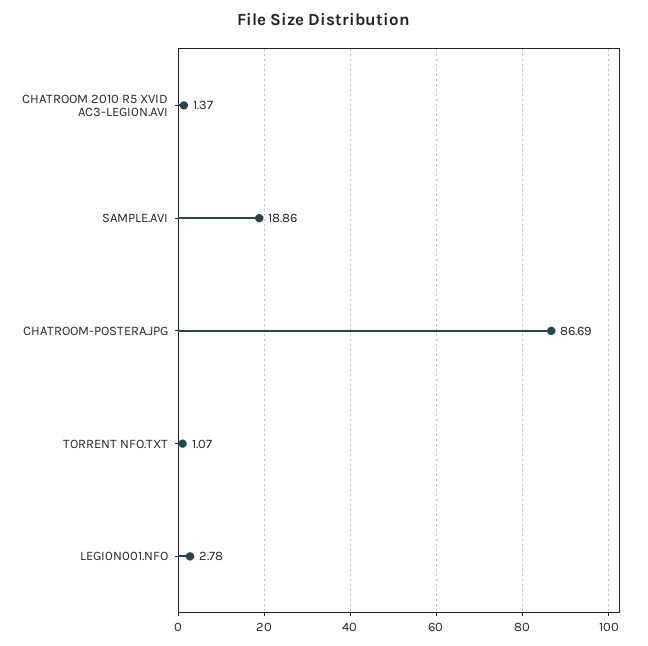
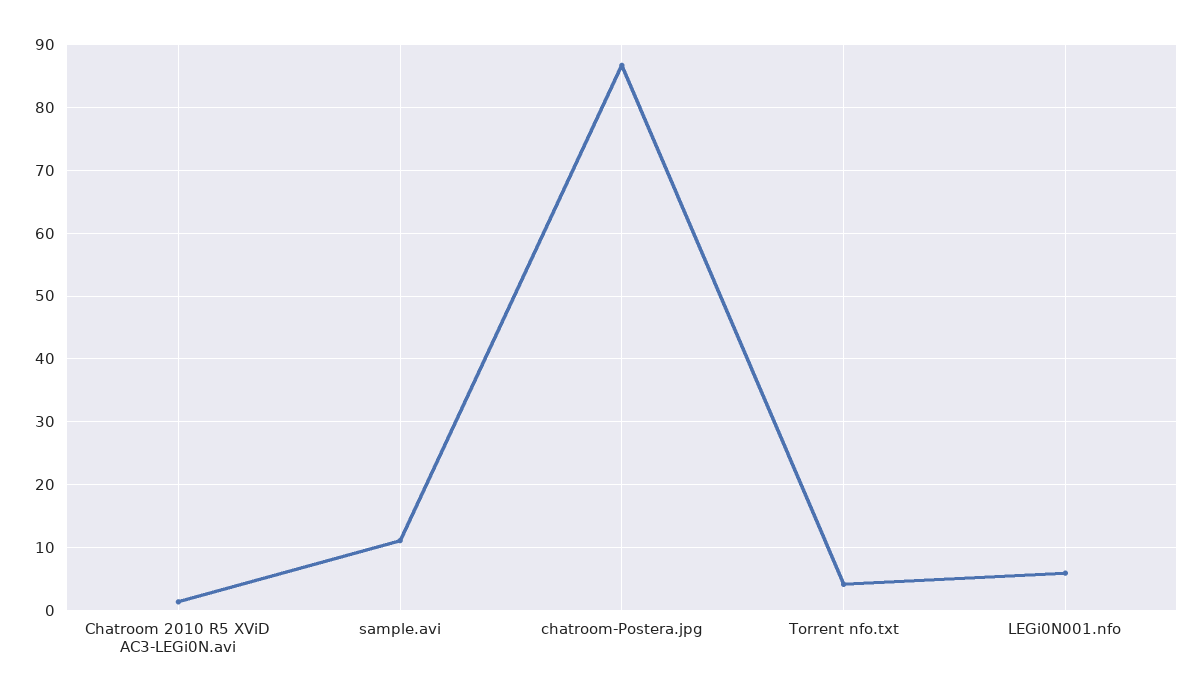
SAMPLE.AVI: 18.86 -> 11
TORRENT NFO.TXT: 1.07 -> 4
LEGI0N001.NFO: 2.78 -> 6

